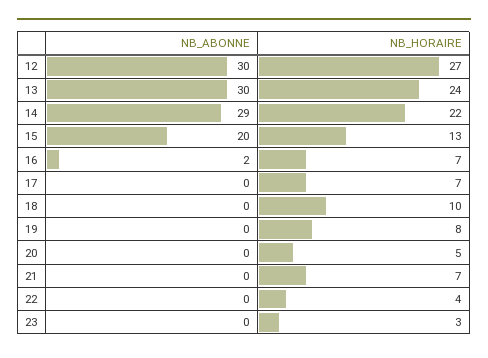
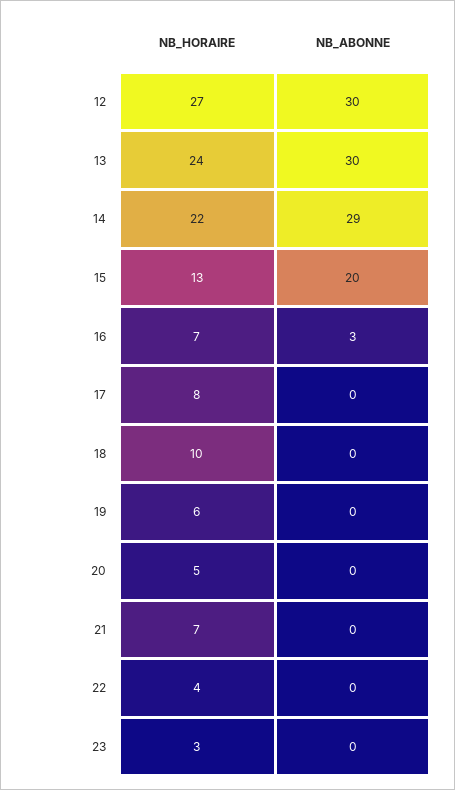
NB_ABONNE, 16: 2 -> 3
NB_HORAIRE, 17: 7 -> 8
NB_HORAIRE, 19: 8 -> 6

